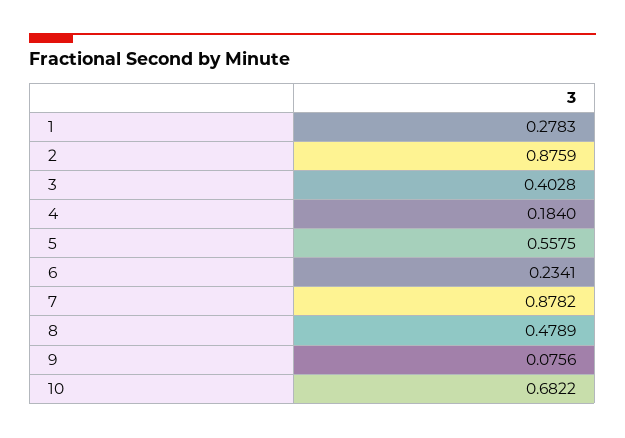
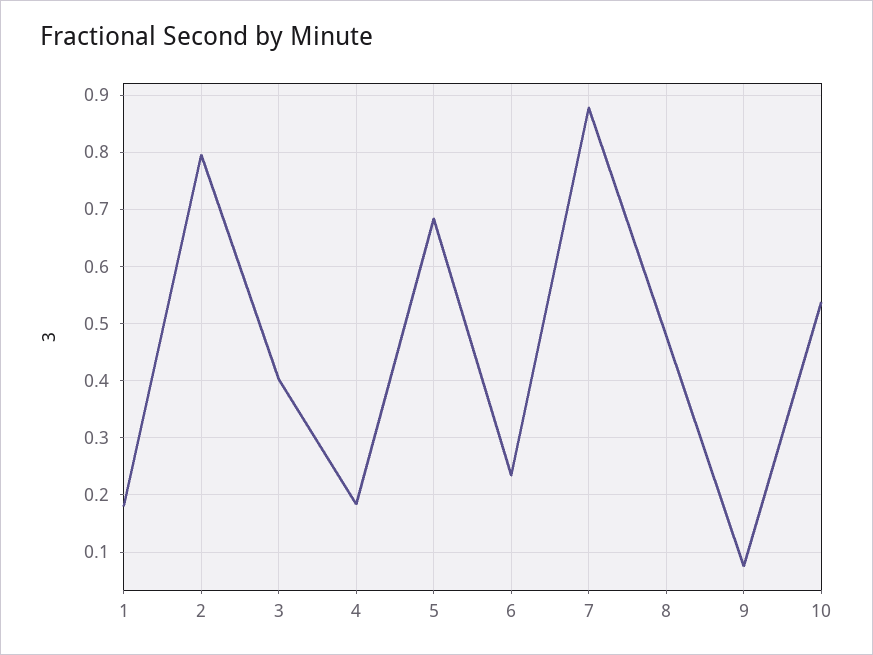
1: 0.2783 -> 0.18
2: 0.8759 -> 0.8
5: 0.5575 -> 0.68
10: 0.6822 -> 0.54

